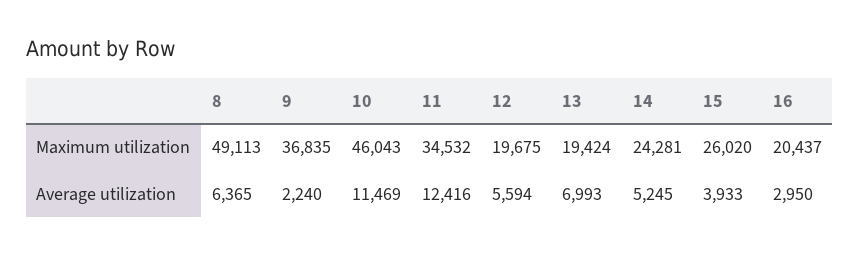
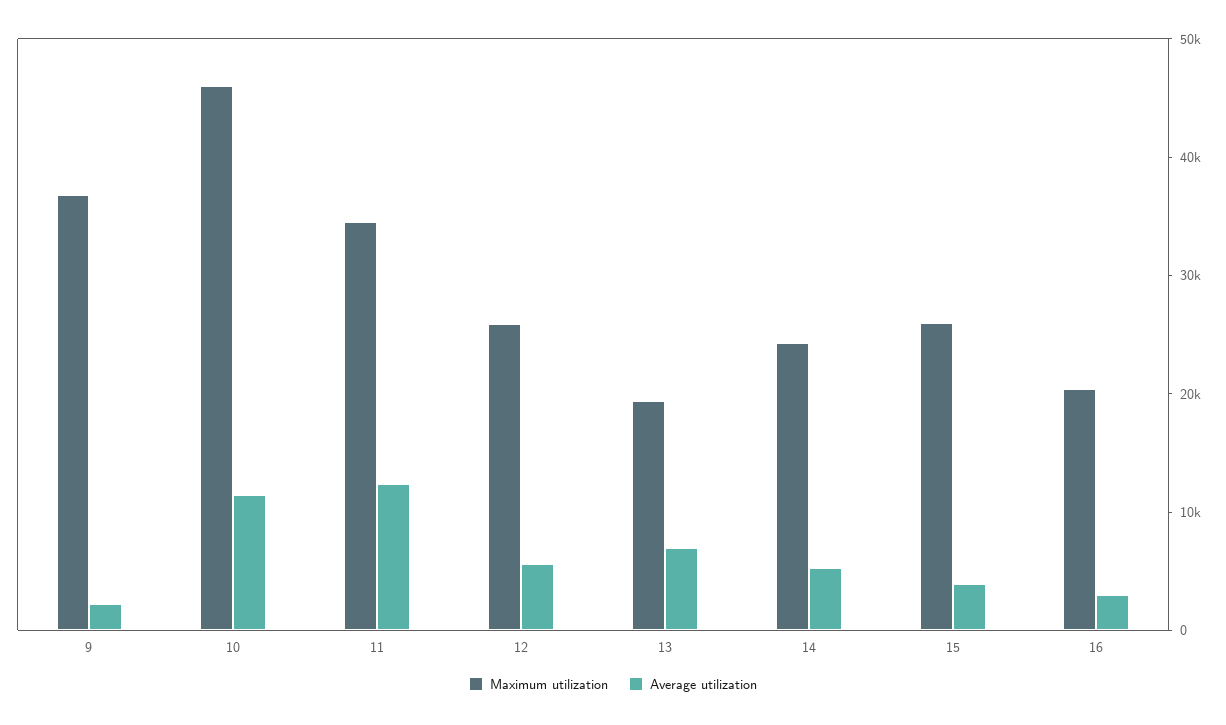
Maximum utilization, 8: 49113 -> none
Maximum utilization, 12: 19675 -> 26000
Average utilization, 8: 6365 -> none

